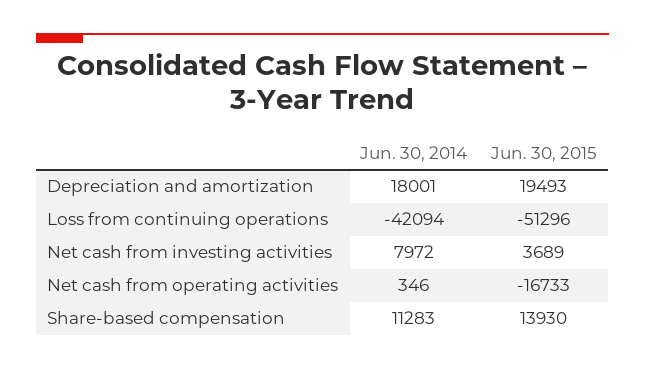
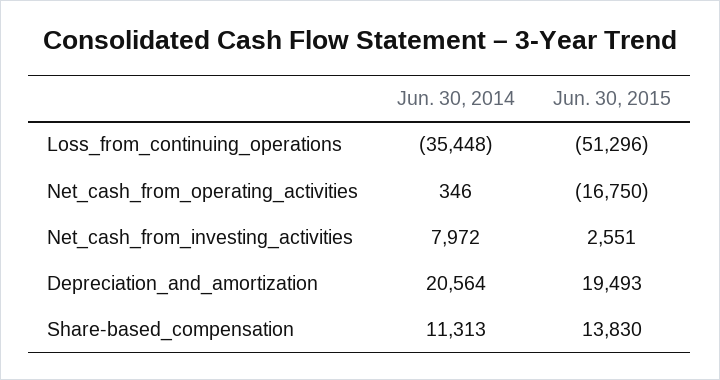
Jun. 30, 2014, Depreciation and amortization: 18001 -> 20564
Jun. 30, 2014, Loss from continuing operations: -42094 -> -35448
Jun. 30, 2015, Net cash from investing activities: 3689 -> 2551
Jun. 30, 2015, Net cash from operating activities: -16733 -> -16750
Jun. 30, 2014, Share-based compensation: 11283 -> 11313
Jun. 30, 2015, Share-based compensation: 13930 -> 13830

